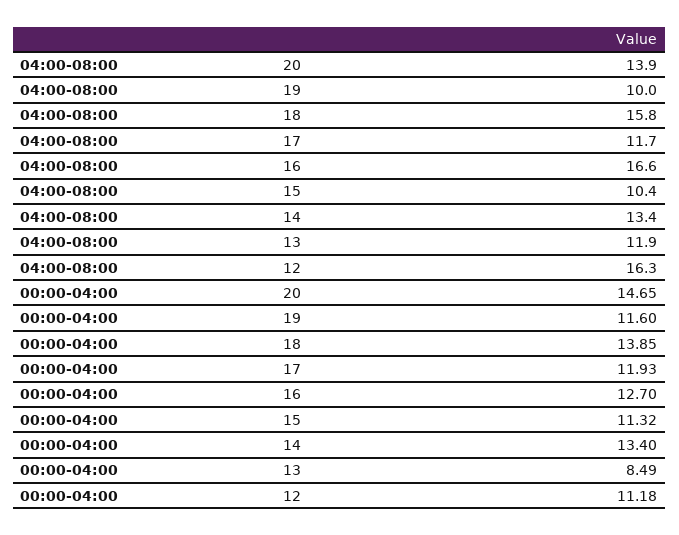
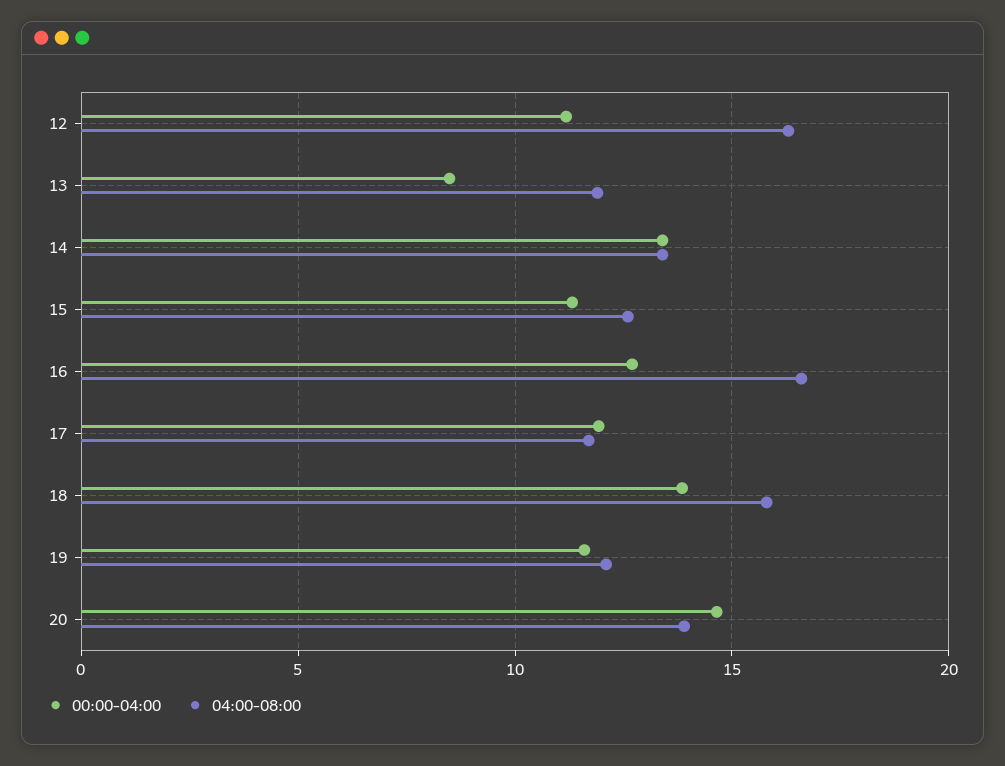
04:00-08:00, 19: 10 -> 12
04:00-08:00, 15: 10.4 -> 12.5

